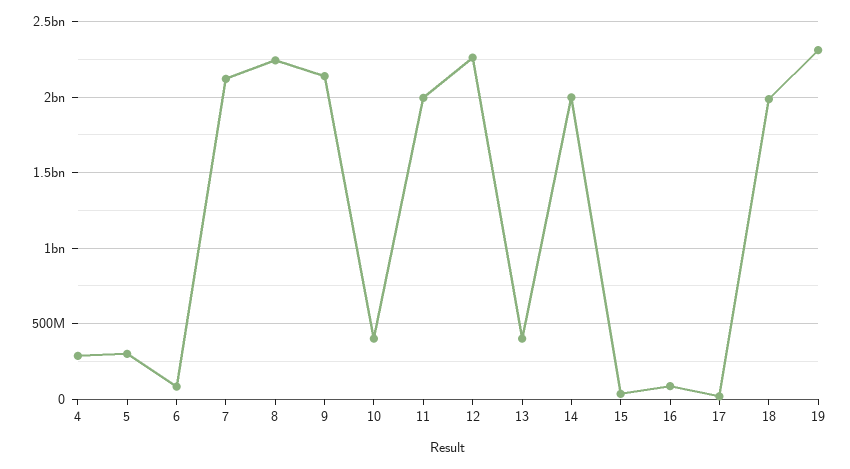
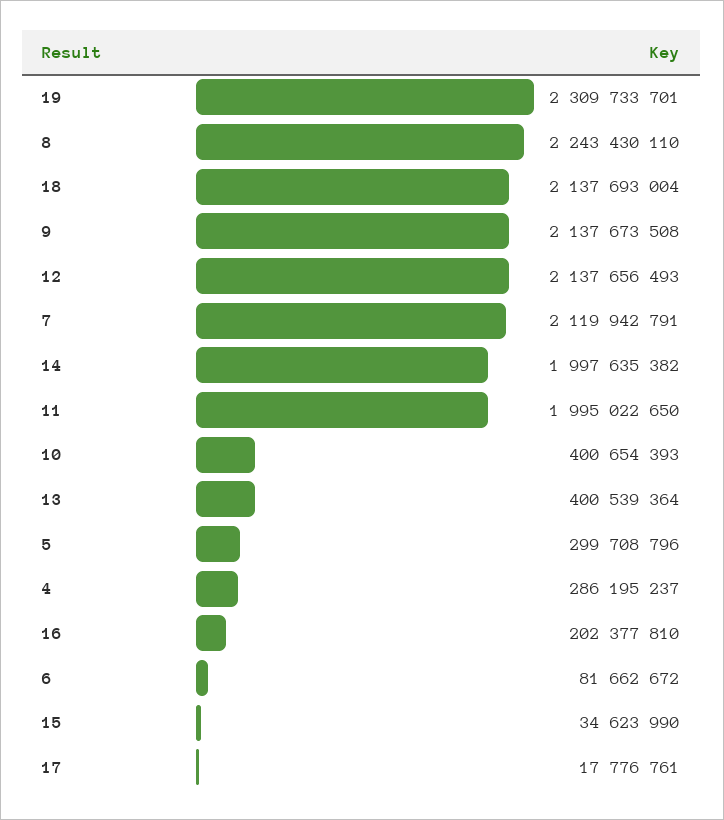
12: 2250000000 -> 2137656493
16: 100000000 -> 202377810
18: 2000000000 -> 2137693004

